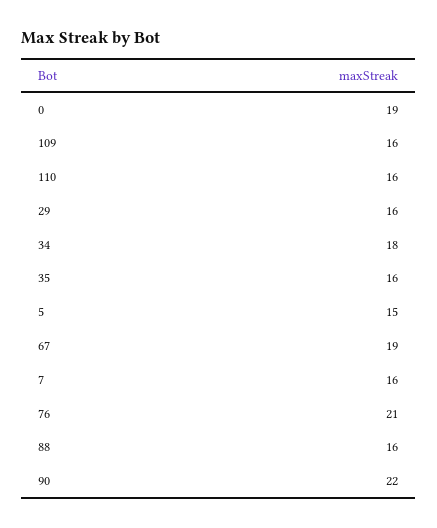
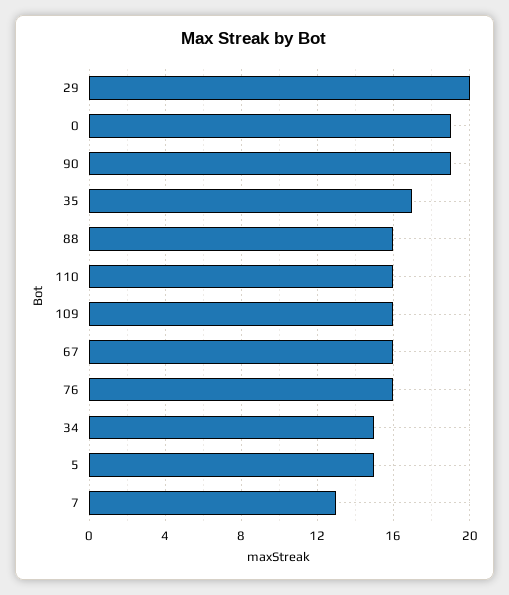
29: 16 -> 20
34: 18 -> 15
35: 16 -> 17
67: 19 -> 16
7: 16 -> 13
76: 21 -> 16
90: 22 -> 19

